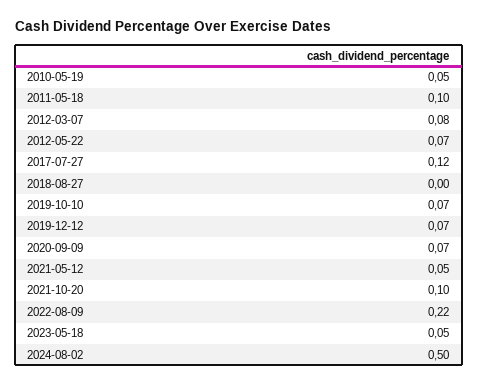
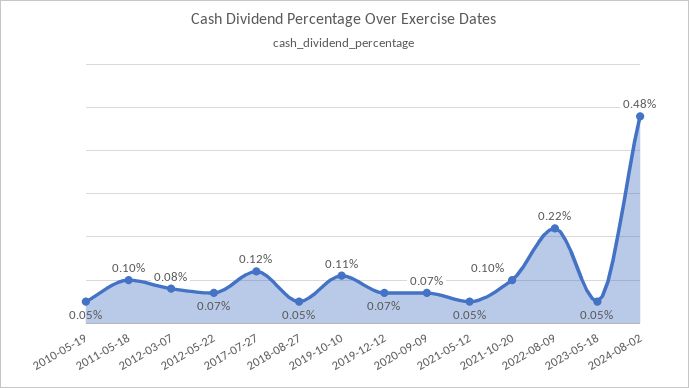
2018-08-27: 0 -> 0.05
2019-10-10: 0.07 -> 0.11
2024-08-02: 0.5 -> 0.48

